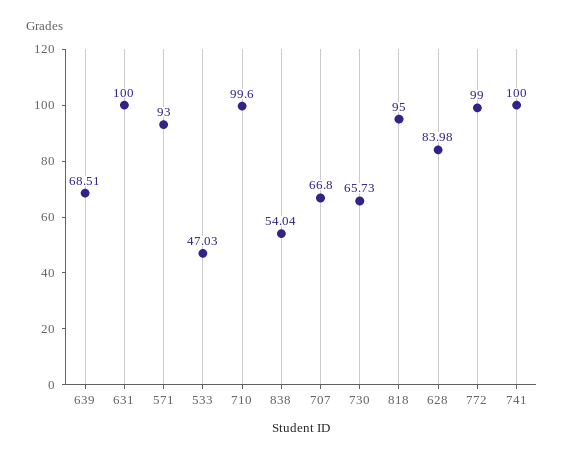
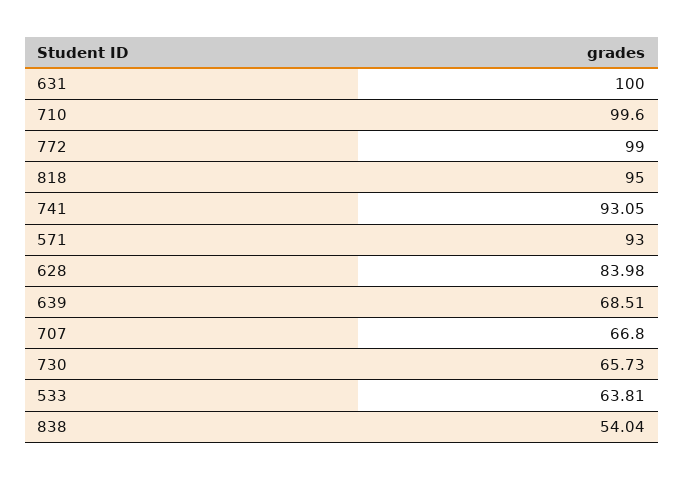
533: 47.03 -> 63.81
741: 100 -> 93.05

